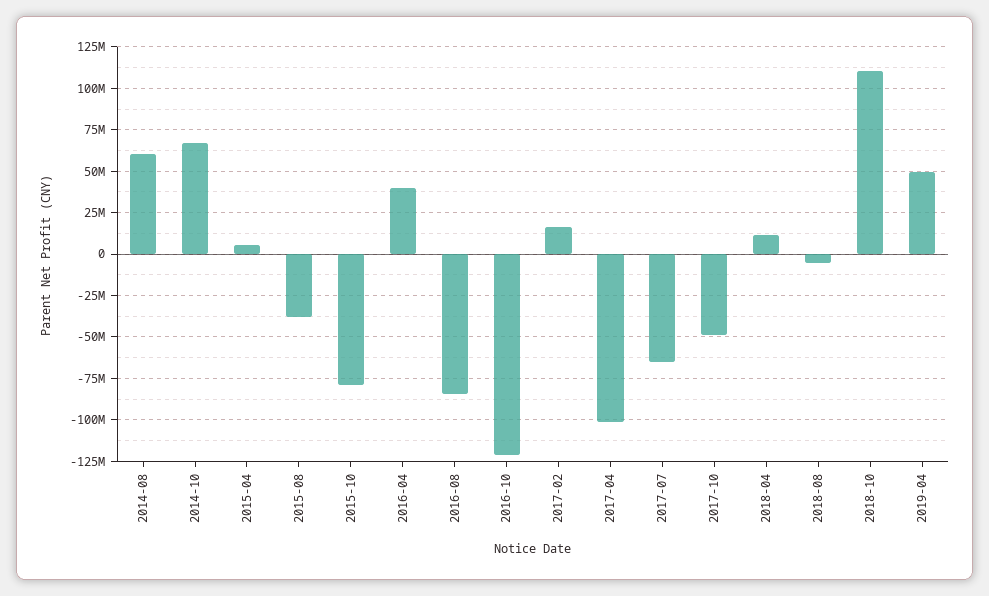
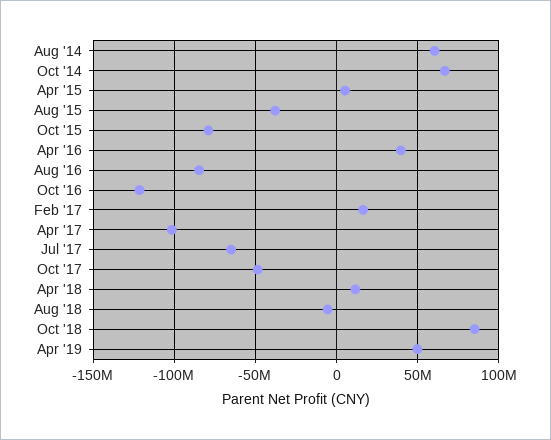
2018-10: 110000000 -> 85000000

